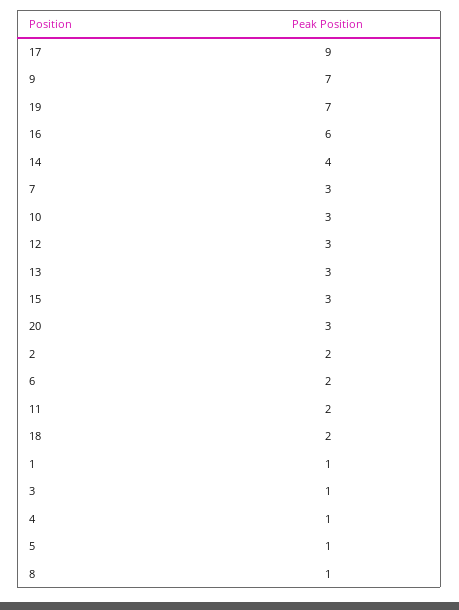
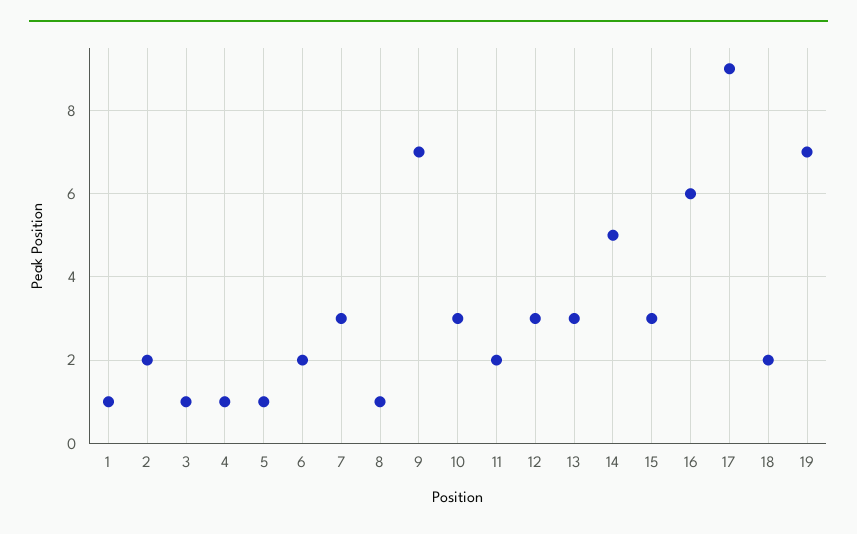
14: 4 -> 5
20: 3 -> none

